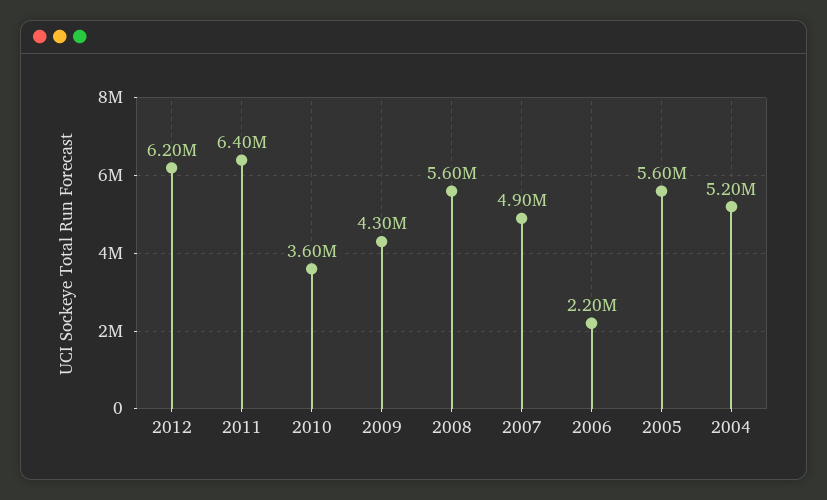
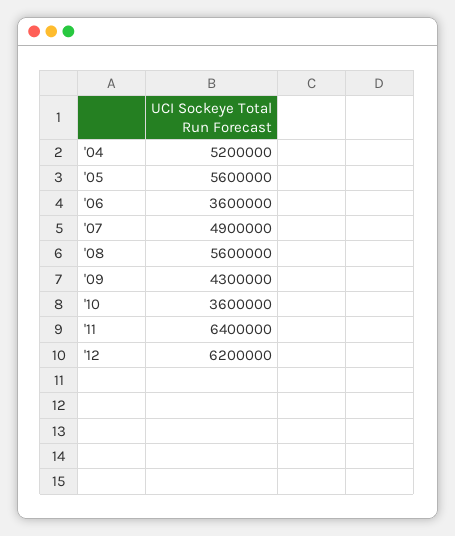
2006: 2200000 -> 3600000

